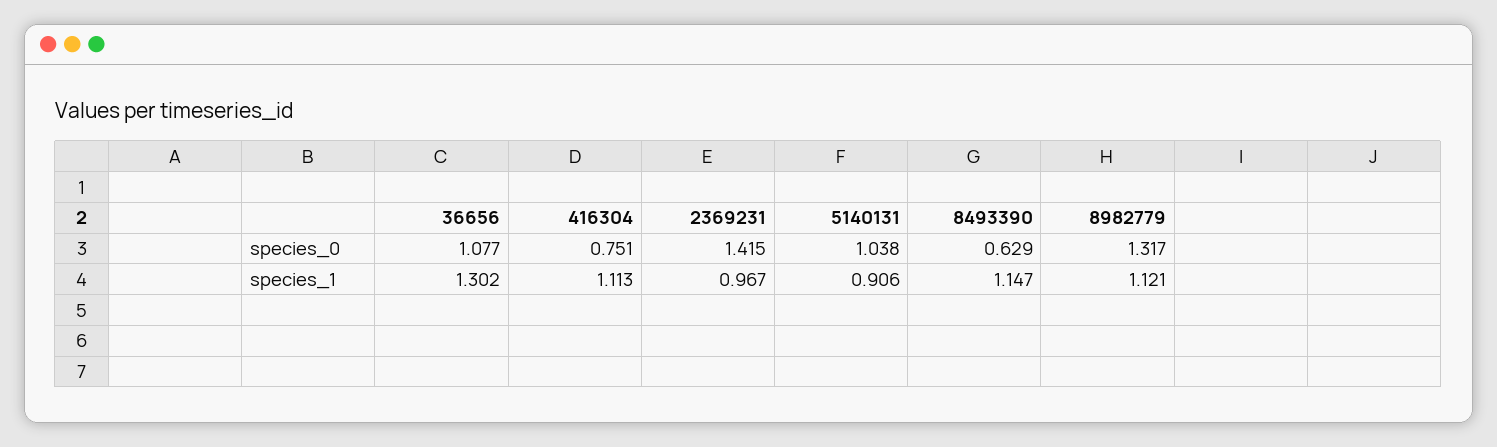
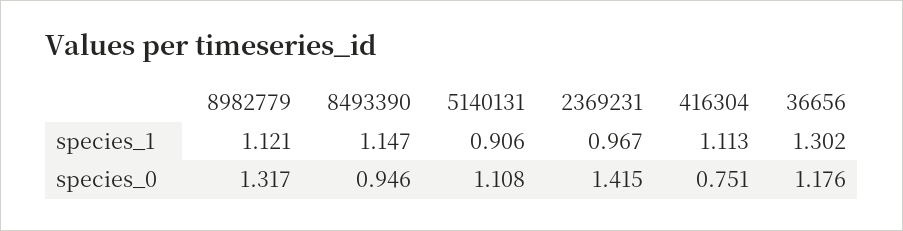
36656, species_0: 1.077 -> 1.176
5140131, species_0: 1.038 -> 1.108
8493390, species_0: 0.629 -> 0.946

